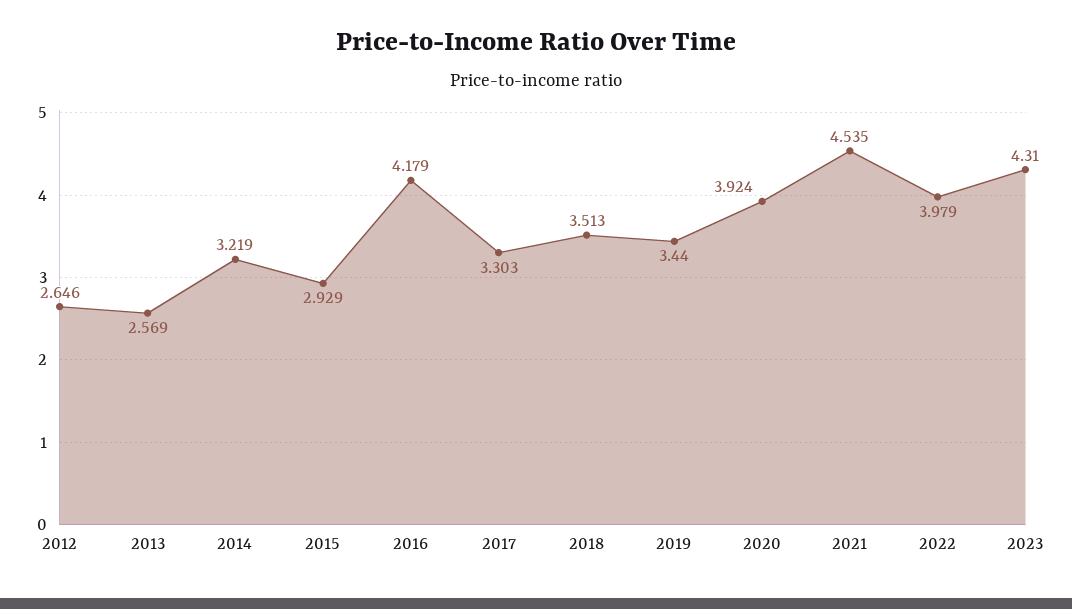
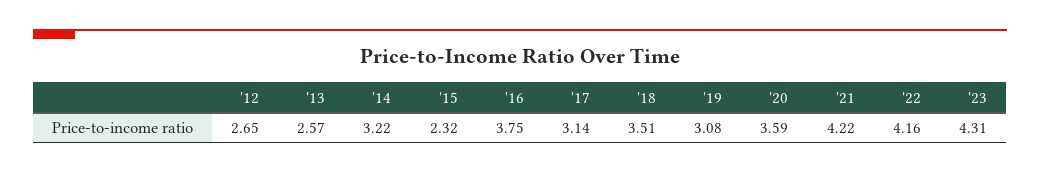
2015: 2.929 -> 2.32
2016: 4.179 -> 3.75
2017: 3.303 -> 3.14
2019: 3.44 -> 3.08
2020: 3.924 -> 3.59
2021: 4.535 -> 4.22
2022: 3.979 -> 4.16

